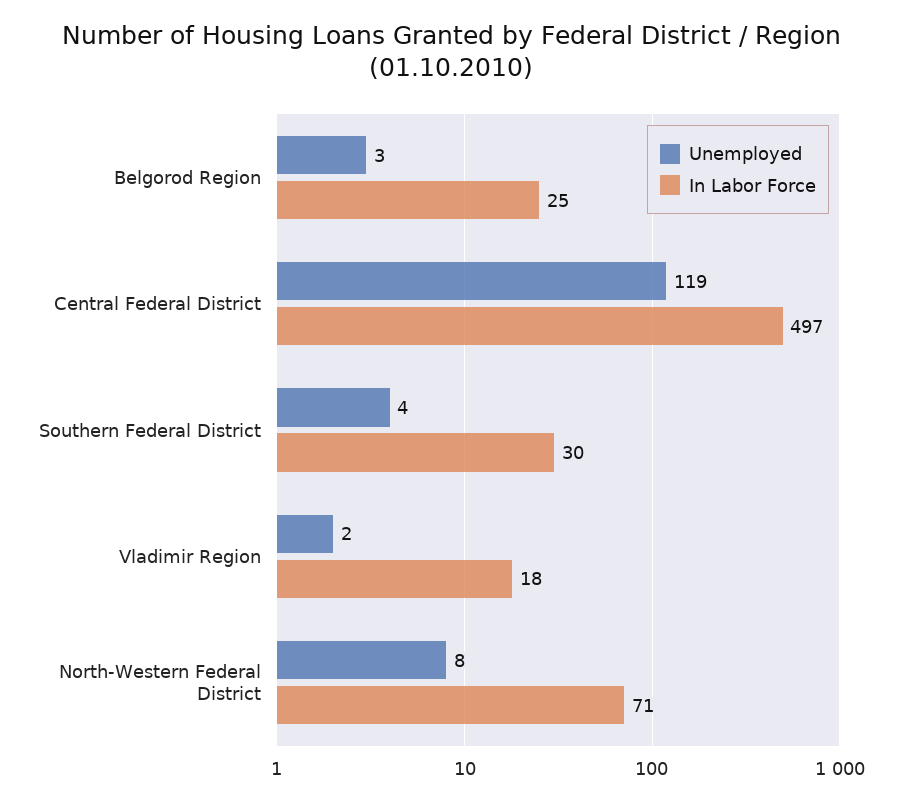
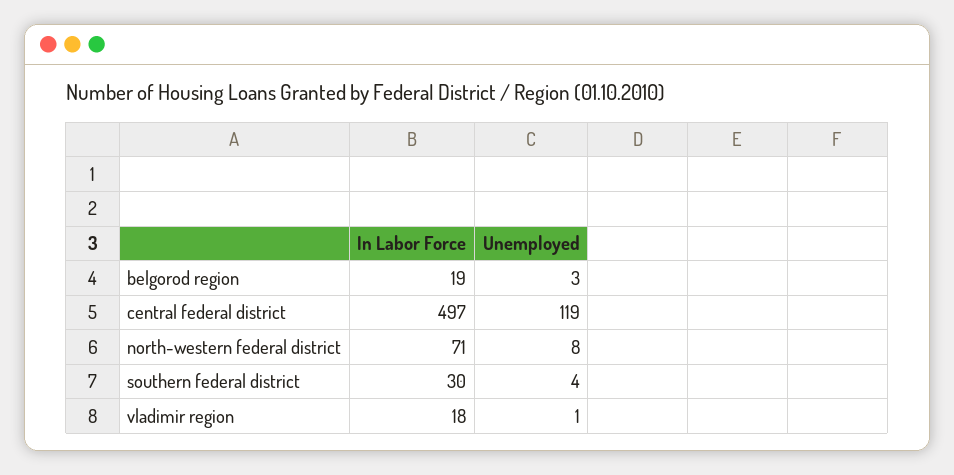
In Labor Force, Belgorod Region: 25 -> 19
Unemployed, Vladimir Region: 2 -> 1

